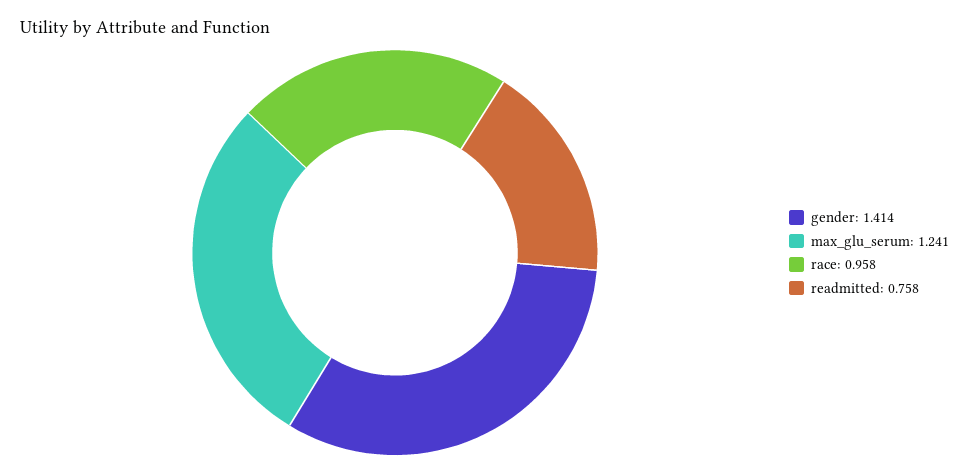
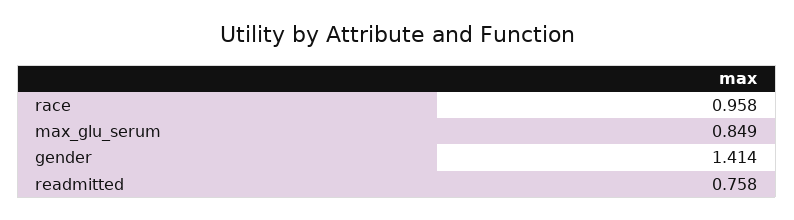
max_glu_serum: 1.241 -> 0.849

